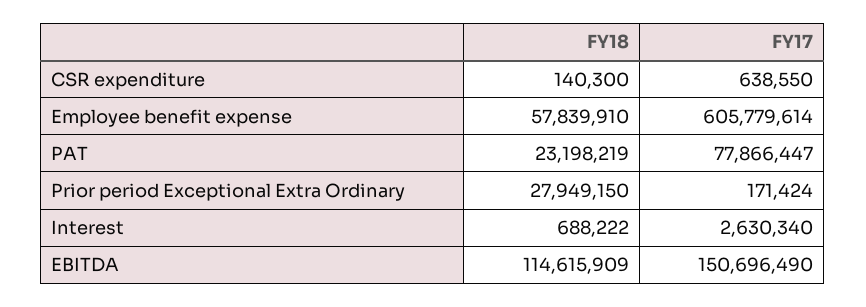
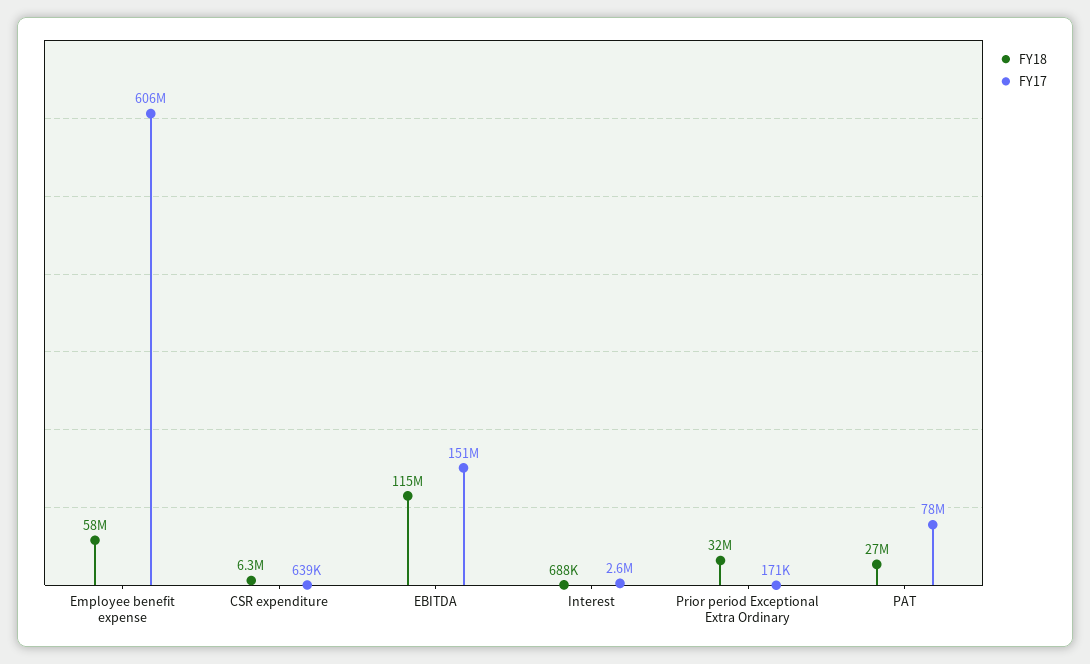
FY18, CSR expenditure: 140300 -> 6300000
FY18, PAT: 23198219 -> 27000000
FY18, Prior period Exceptional Extra Ordinary: 27949150 -> 32000000

